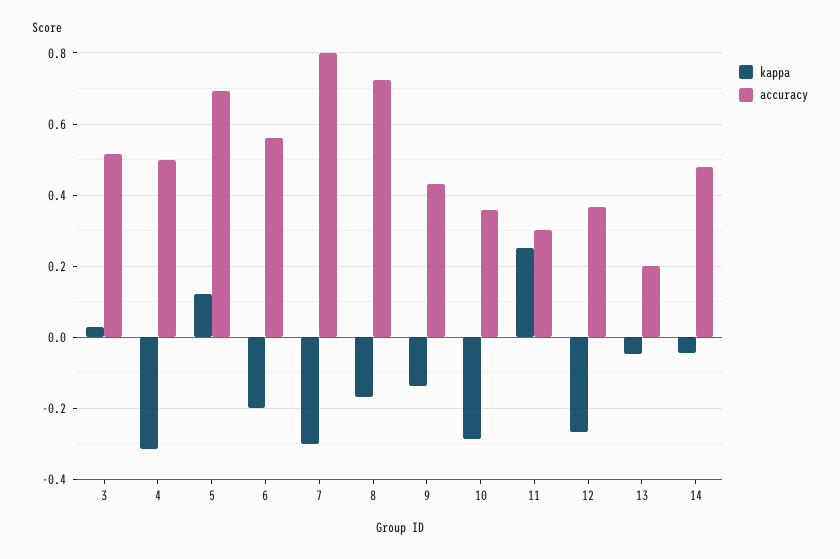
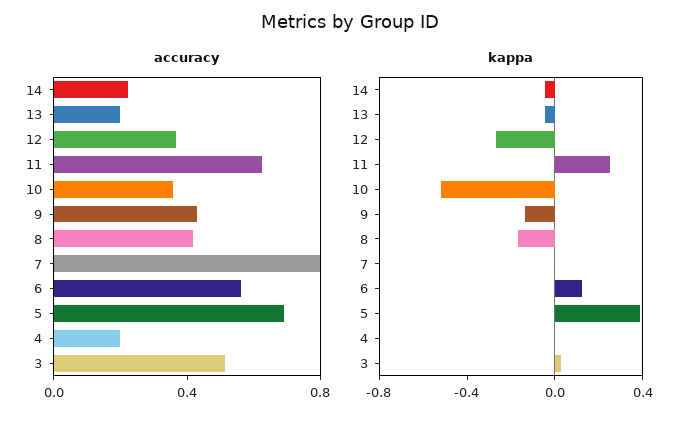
kappa, 4: -0.32 -> 0
accuracy, 4: 0.5 -> 0.2
kappa, 5: 0.12 -> 0.4
kappa, 6: -0.2 -> 0.1
kappa, 7: -0.3 -> 0
accuracy, 8: 0.72 -> 0.4
kappa, 10: -0.28 -> -0.5
accuracy, 11: 0.3 -> 0.6
accuracy, 14: 0.48 -> 0.2

